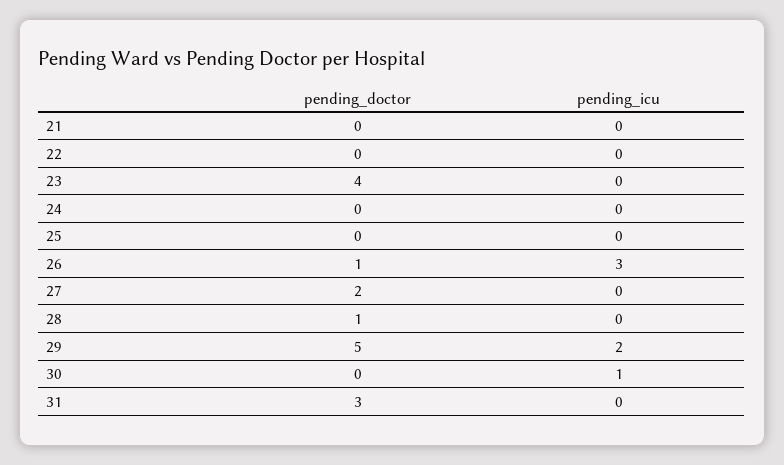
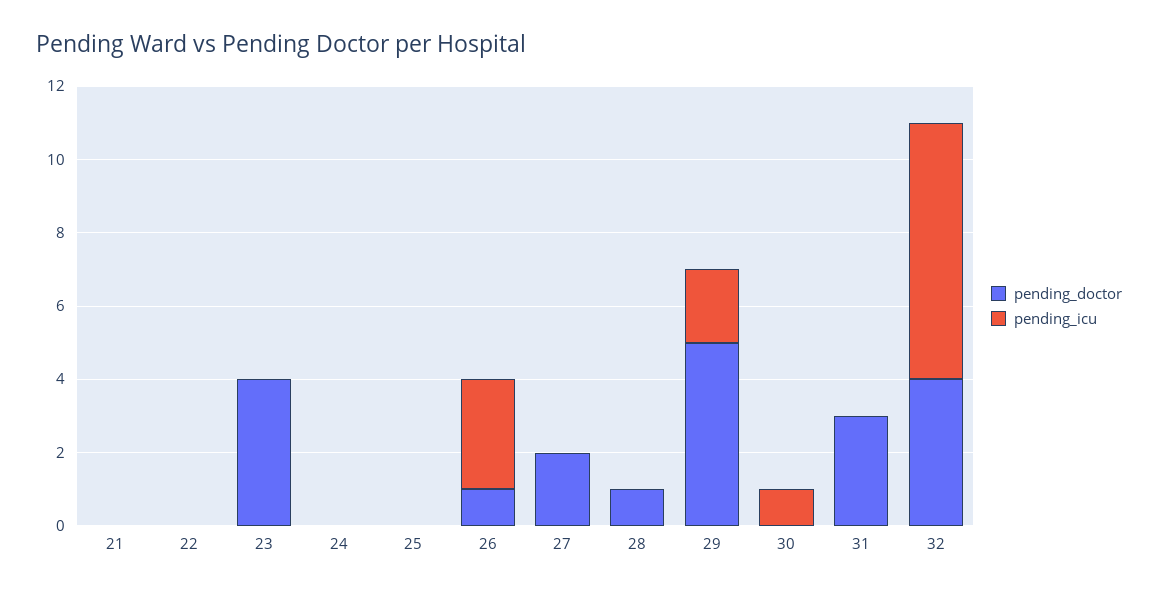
pending_doctor, 32: none -> 4
pending_icu, 32: none -> 7

